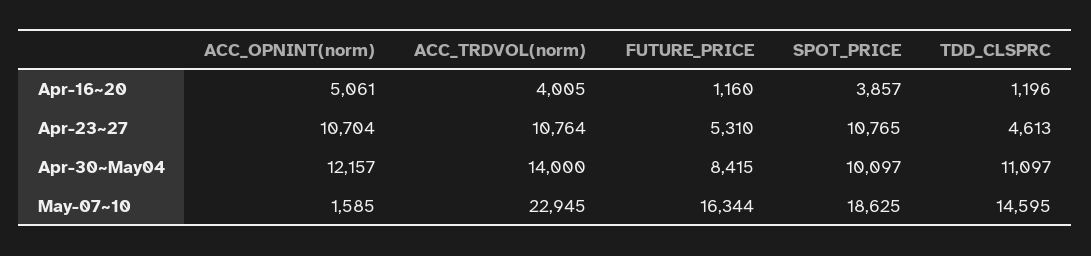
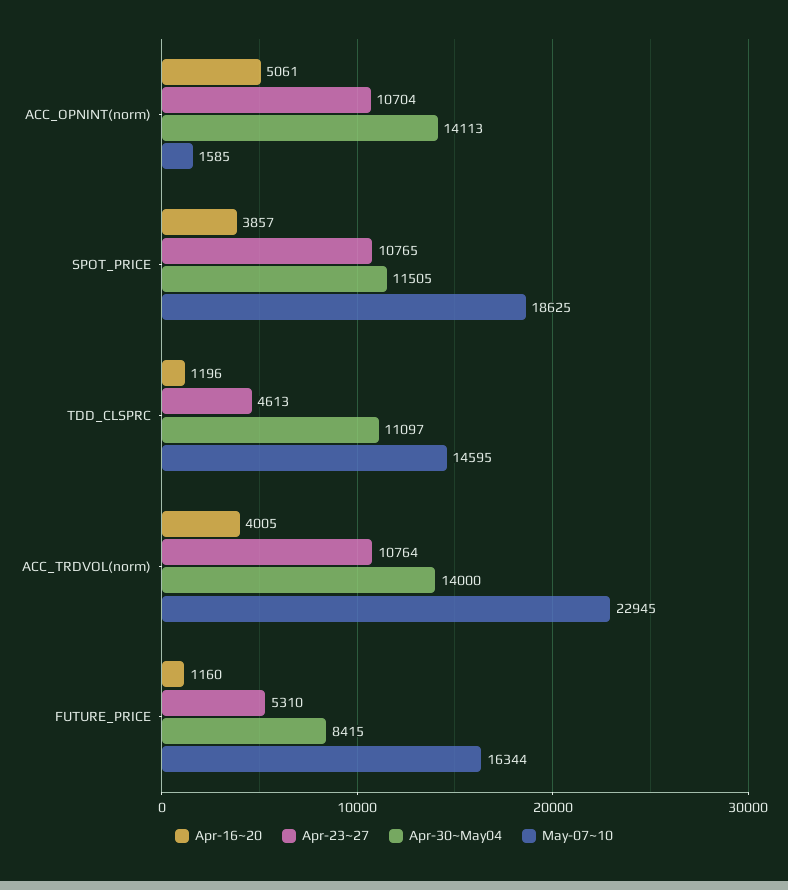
Apr-30~May04, ACC_OPNINT(norm): 12157 -> 14113
Apr-30~May04, SPOT_PRICE: 10097 -> 11505

